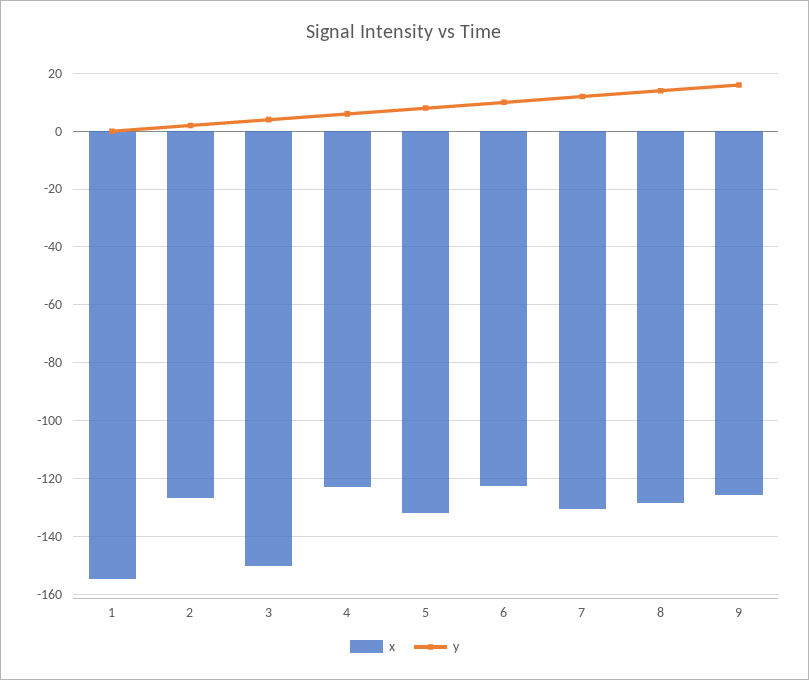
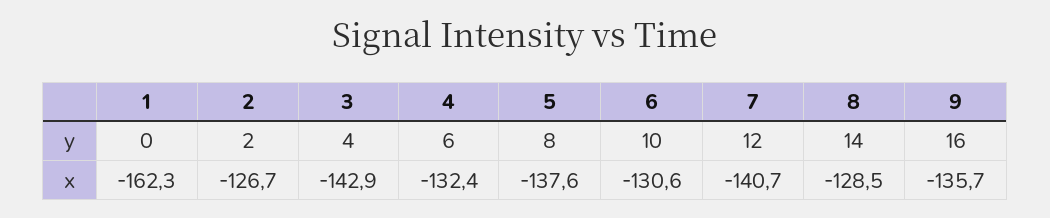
x, 1: -155 -> -162.3
x, 3: -150 -> -142.9
x, 4: -122.5 -> -132.4
x, 5: -132.5 -> -137.6
x, 6: -122.5 -> -130.6
x, 7: -130 -> -140.7
x, 9: -125 -> -135.7

